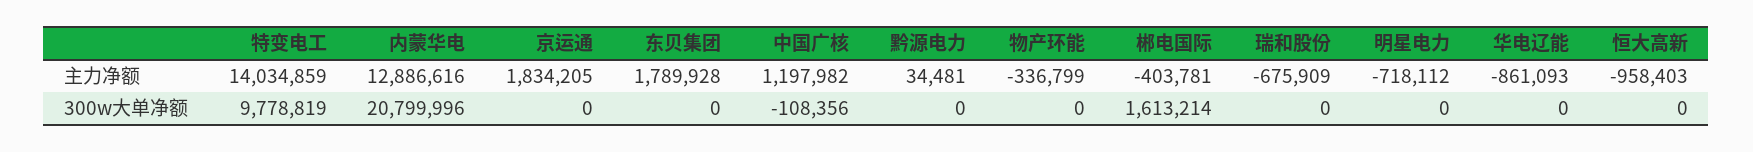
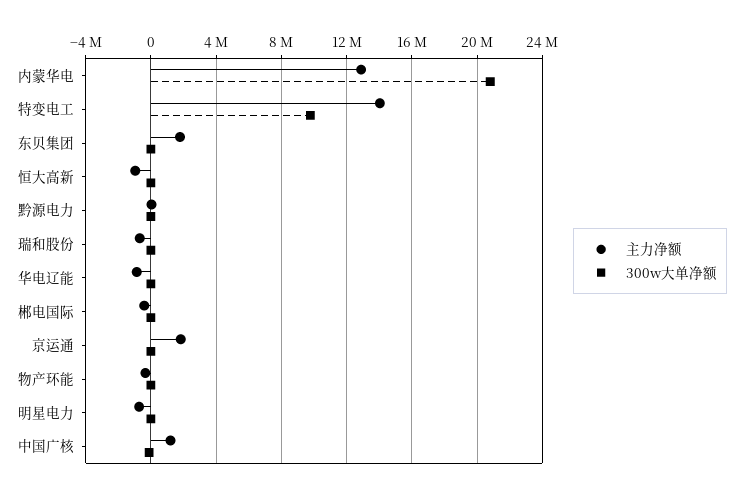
300w大单净额, 郴电国际: 1613214 -> 0

